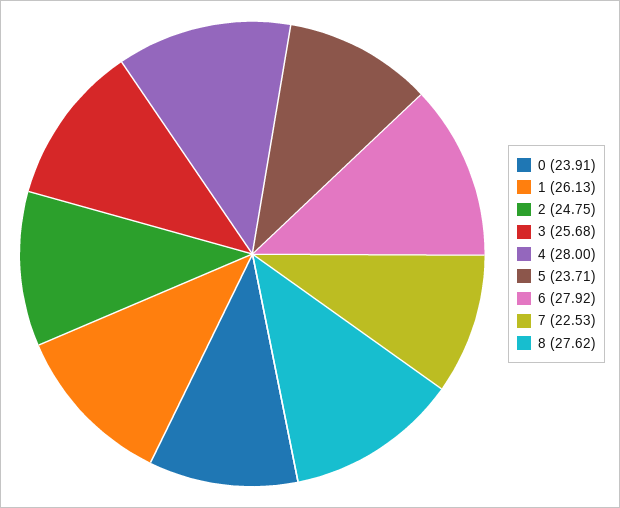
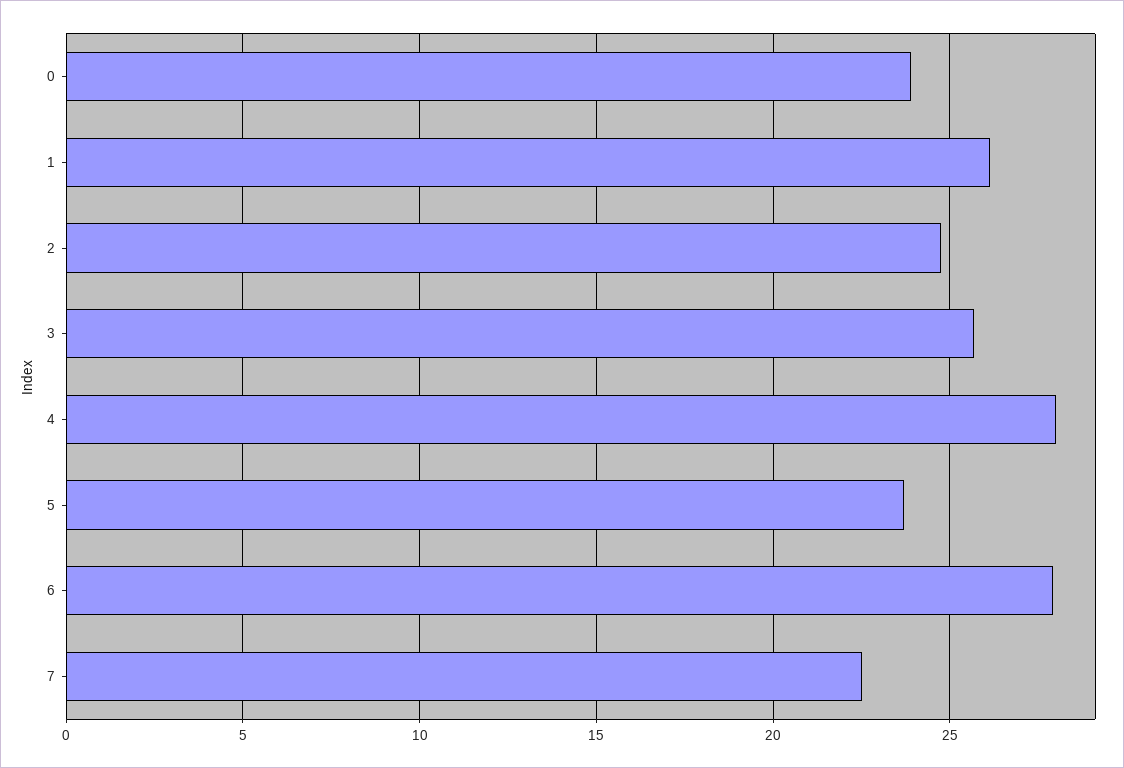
8: 27.62 -> none

